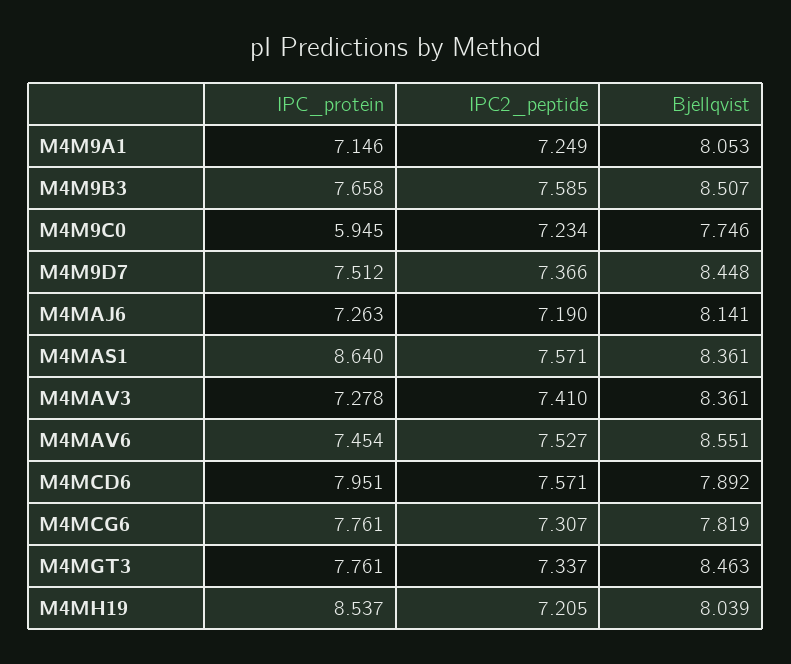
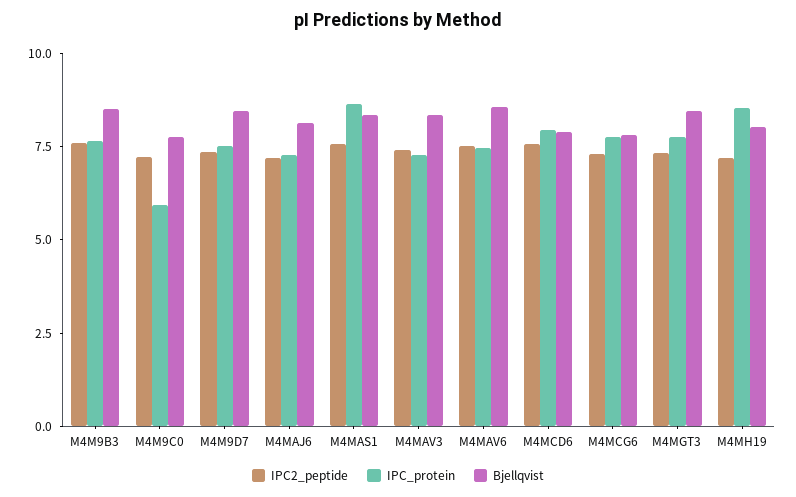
IPC_protein, M4M9A1: 7.146 -> none
IPC2_peptide, M4M9A1: 7.249 -> none
Bjellqvist, M4M9A1: 8.053 -> none

